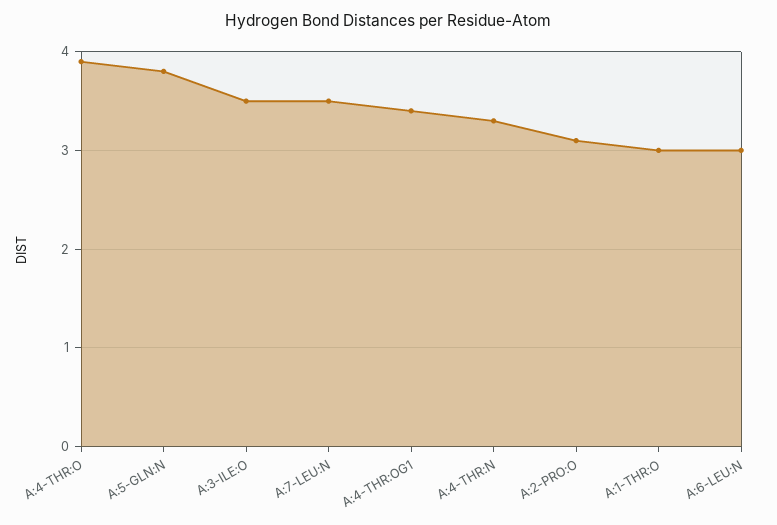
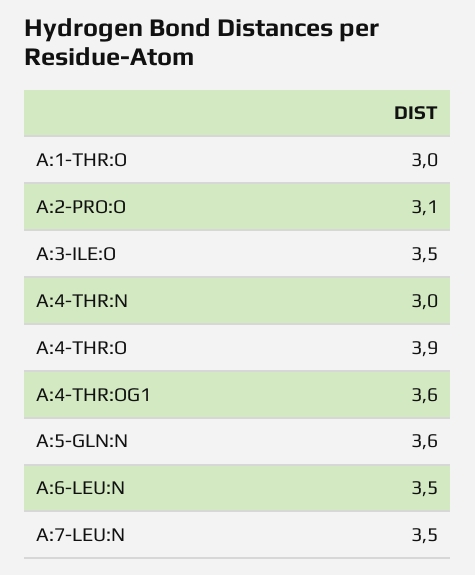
A:5-GLN:N: 3.8 -> 3.6
A:4-THR:OG1: 3.4 -> 3.6
A:4-THR:N: 3.3 -> 3
A:6-LEU:N: 3 -> 3.5

